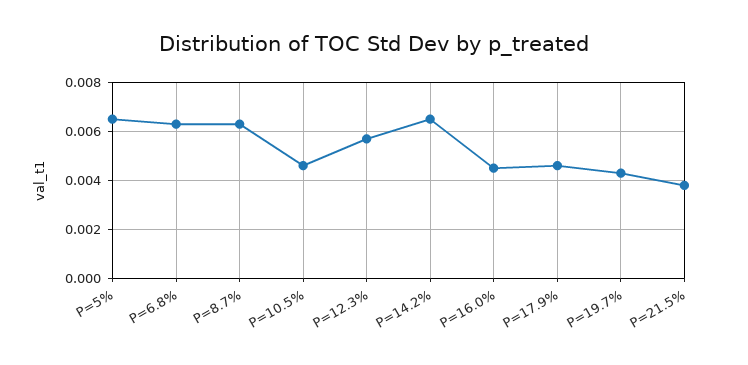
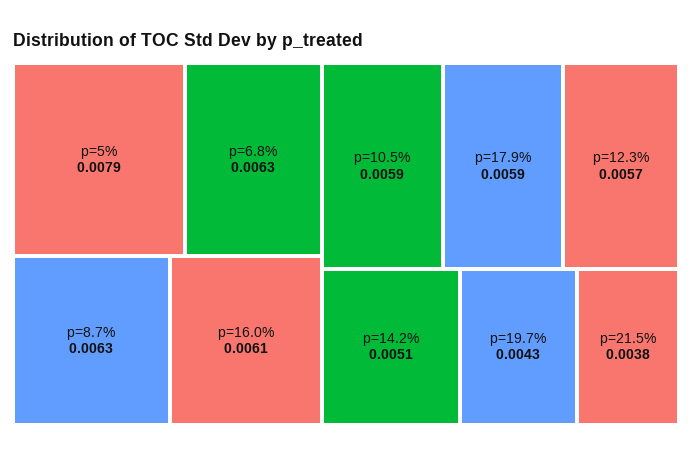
P=5%: 0.0065 -> 0.0079
P=10.5%: 0.0045 -> 0.0059
P=14.2%: 0.0065 -> 0.0051
P=16.0%: 0.0045 -> 0.0061
P=17.9%: 0.0045 -> 0.0059

